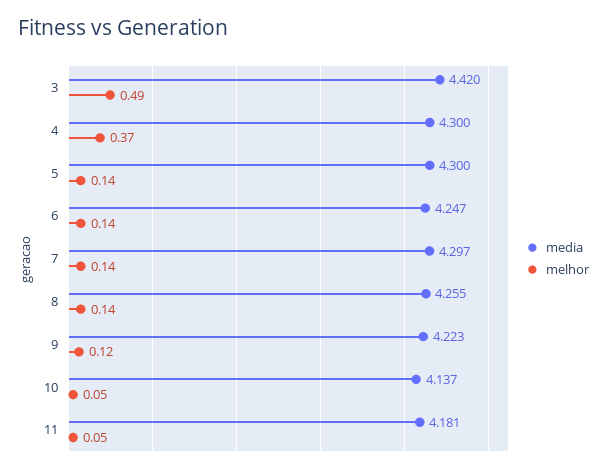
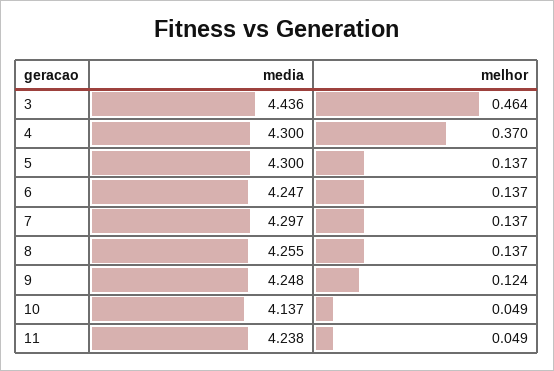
media, 3: 4.42 -> 4.436
melhor, 3: 0.49 -> 0.464
media, 9: 4.223 -> 4.248
media, 11: 4.181 -> 4.238

